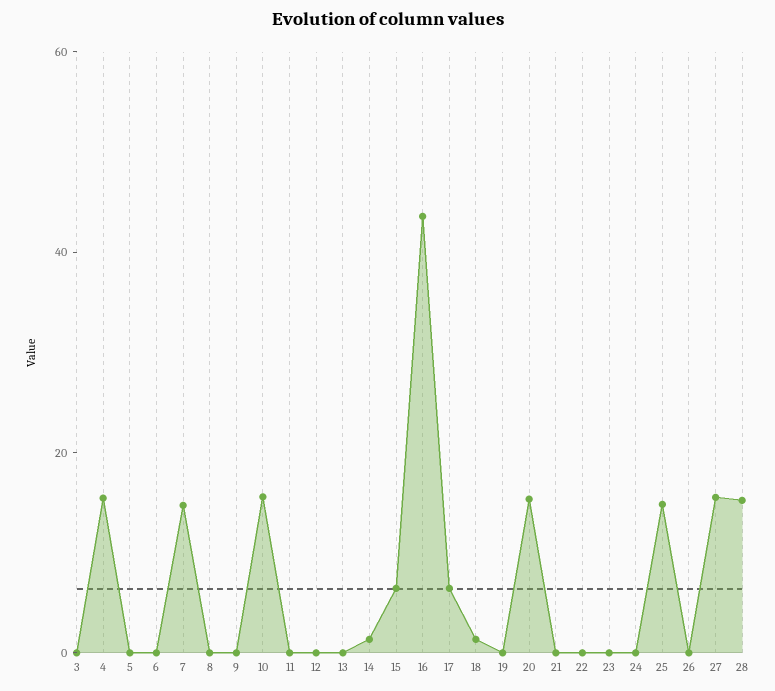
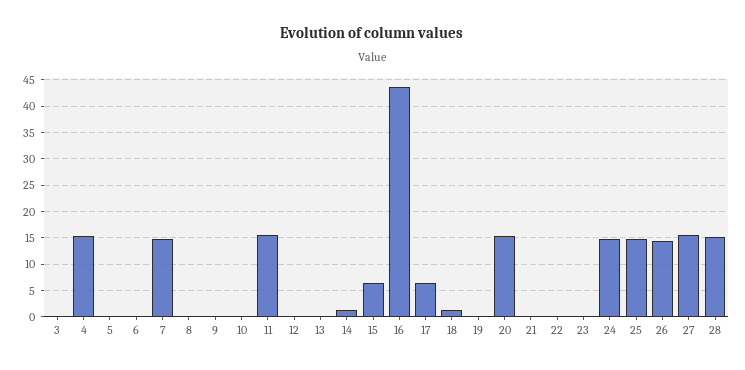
10: 15 -> 0
11: 0 -> 15
24: 0 -> 15
26: 0 -> 15

